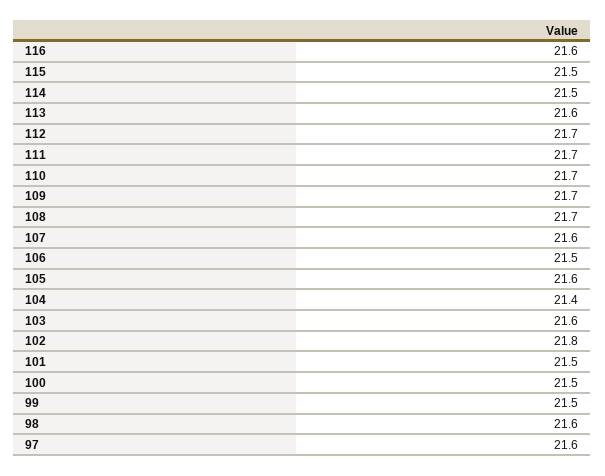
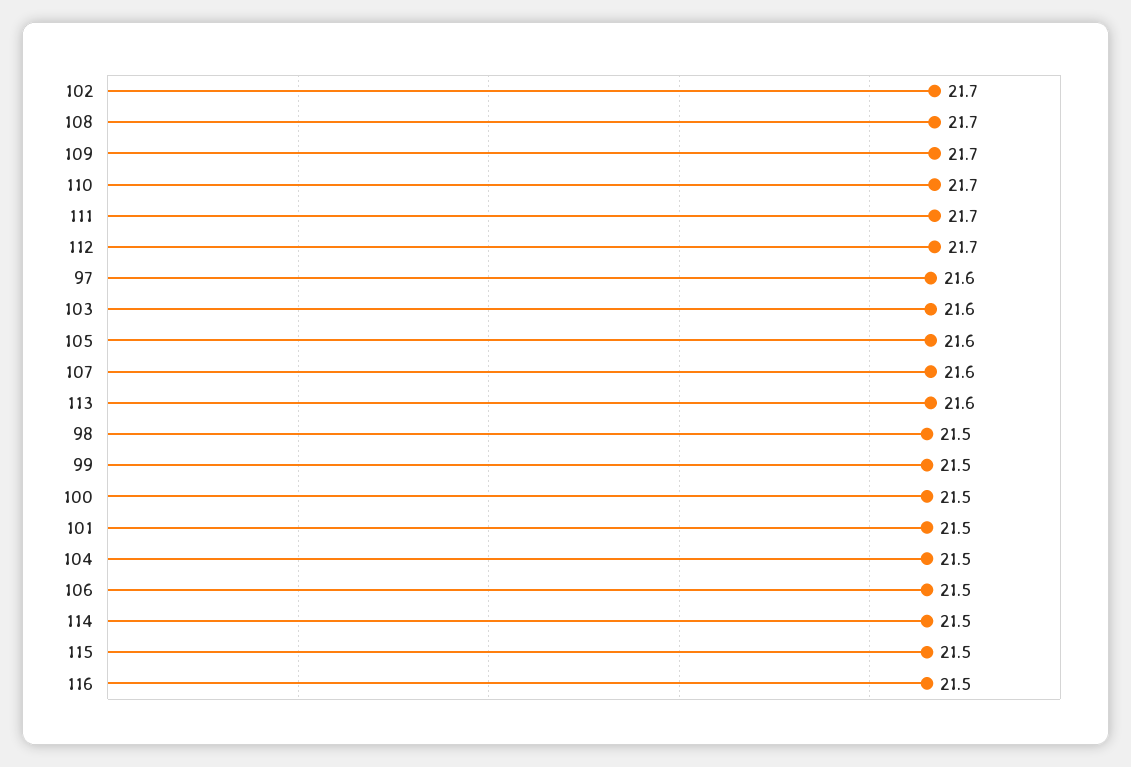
116: 21.6 -> 21.5
104: 21.4 -> 21.5
102: 21.8 -> 21.7
98: 21.6 -> 21.5

